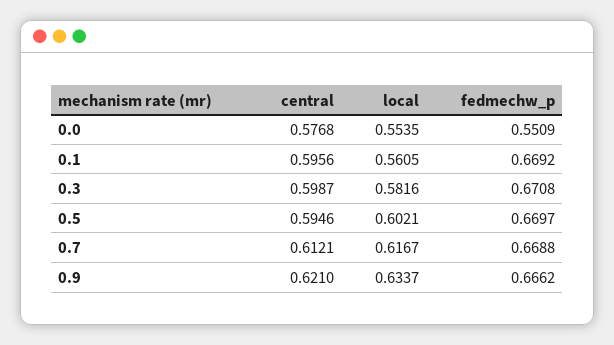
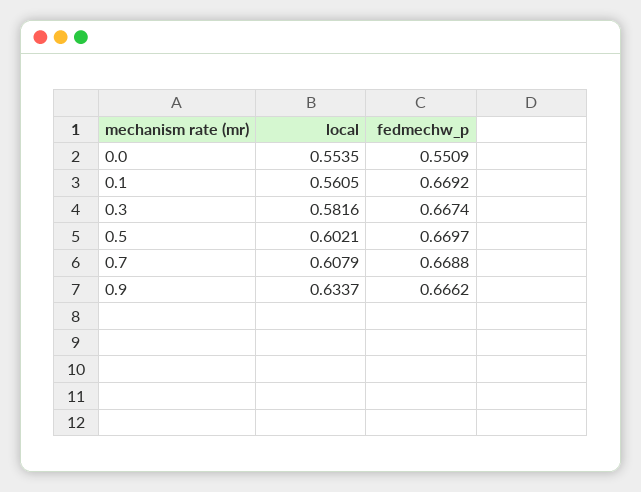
central, 0.0: 0.5768 -> none
central, 0.1: 0.5956 -> none
central, 0.3: 0.5987 -> none
fedmechw_p, 0.3: 0.6708 -> 0.6674
central, 0.5: 0.5946 -> none
central, 0.7: 0.6121 -> none
local, 0.7: 0.6167 -> 0.6079
central, 0.9: 0.621 -> none

